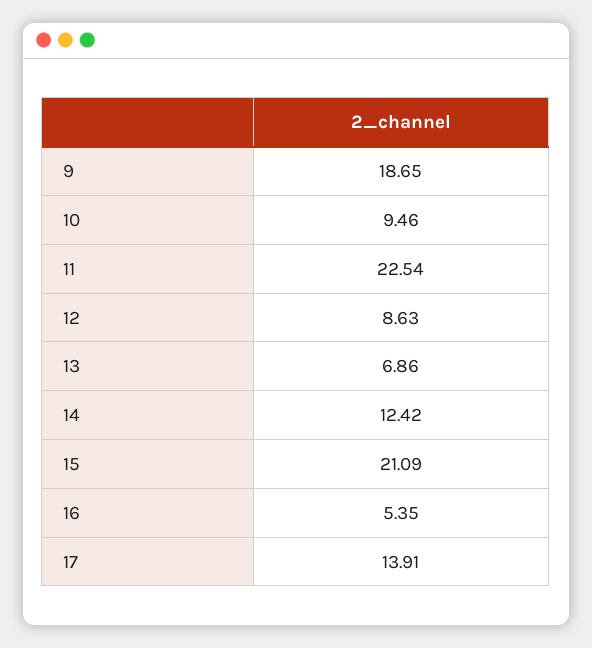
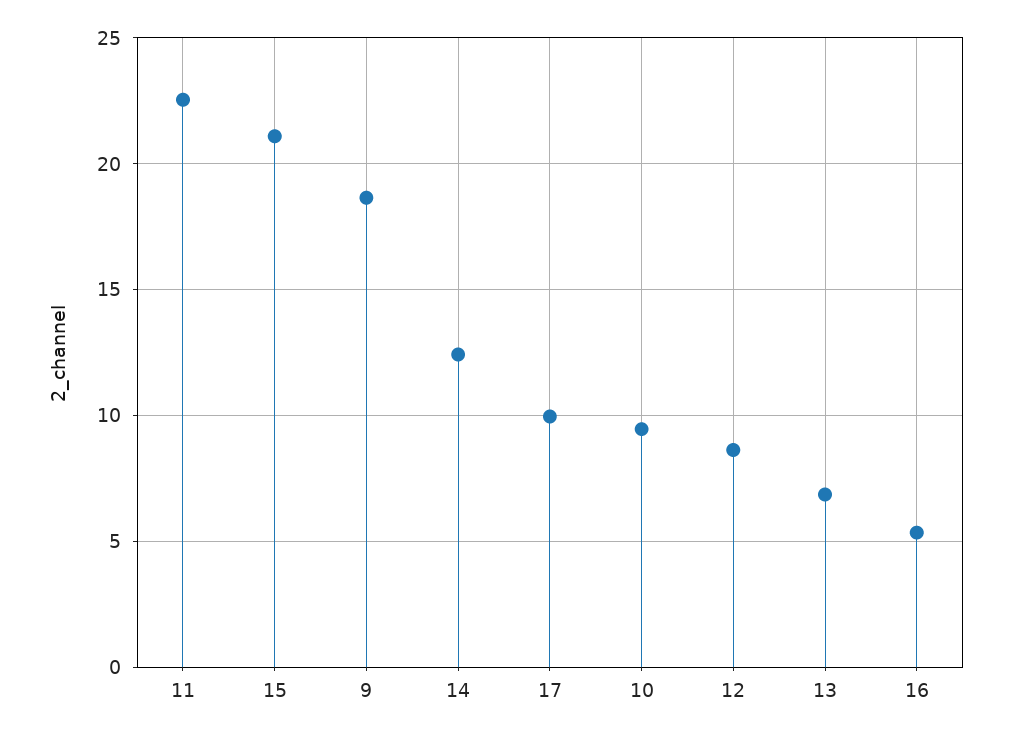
17: 13.91 -> 10

